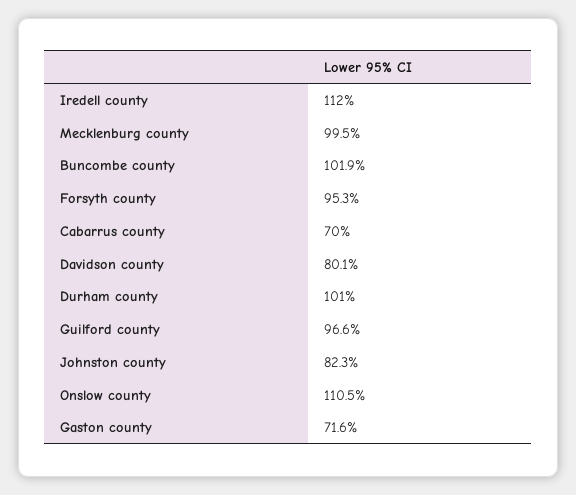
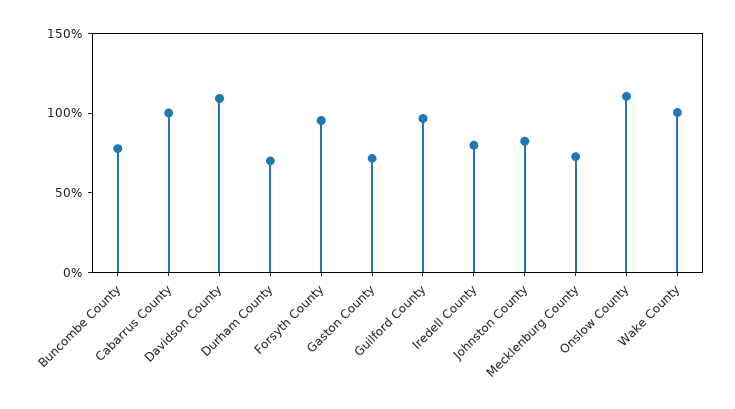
Iredell county: 112 -> 80
Mecklenburg county: 99.5 -> 70
Buncombe county: 101.9 -> 80
Cabarrus county: 70 -> 100
Davidson county: 80.1 -> 110
Durham county: 101 -> 70
Wake County: none -> 100

